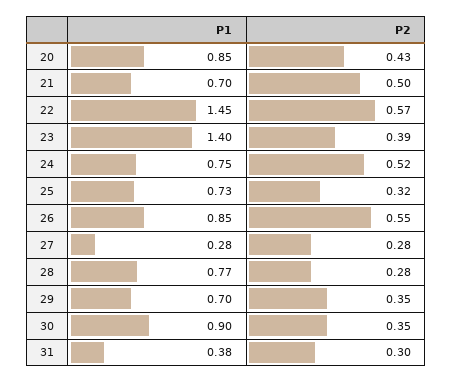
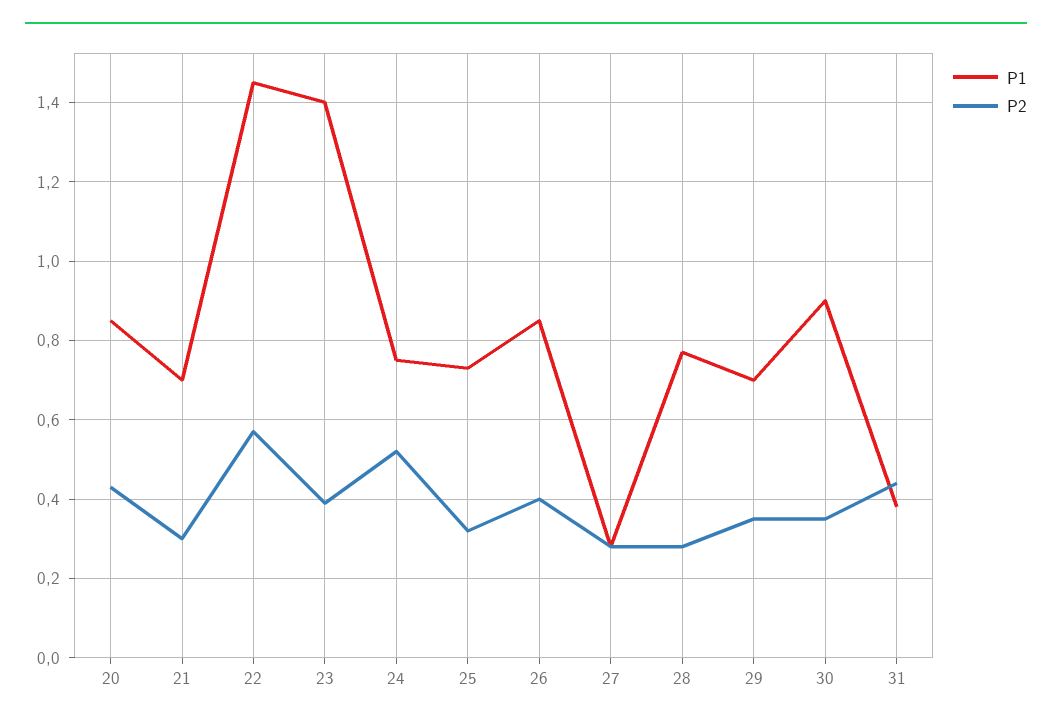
P2, 21: 0.5 -> 0.3
P2, 26: 0.55 -> 0.4
P2, 31: 0.3 -> 0.45

